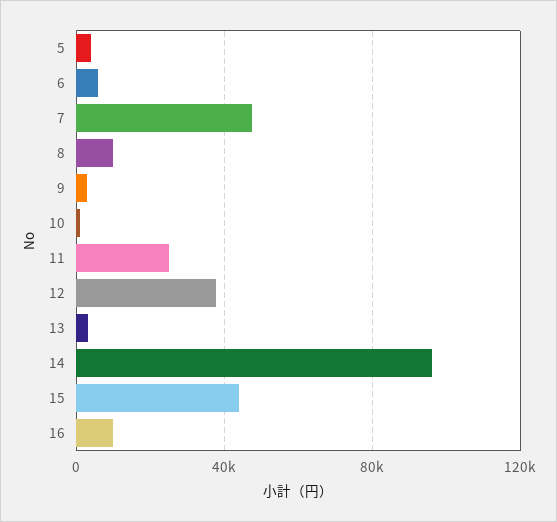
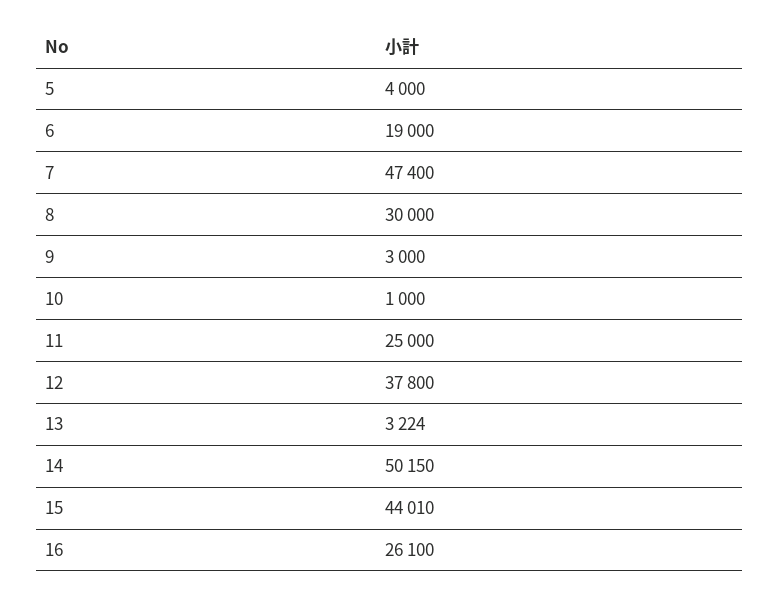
6: 5000 -> 19000
8: 10000 -> 30000
14: 95000 -> 50150
16: 10000 -> 26100

